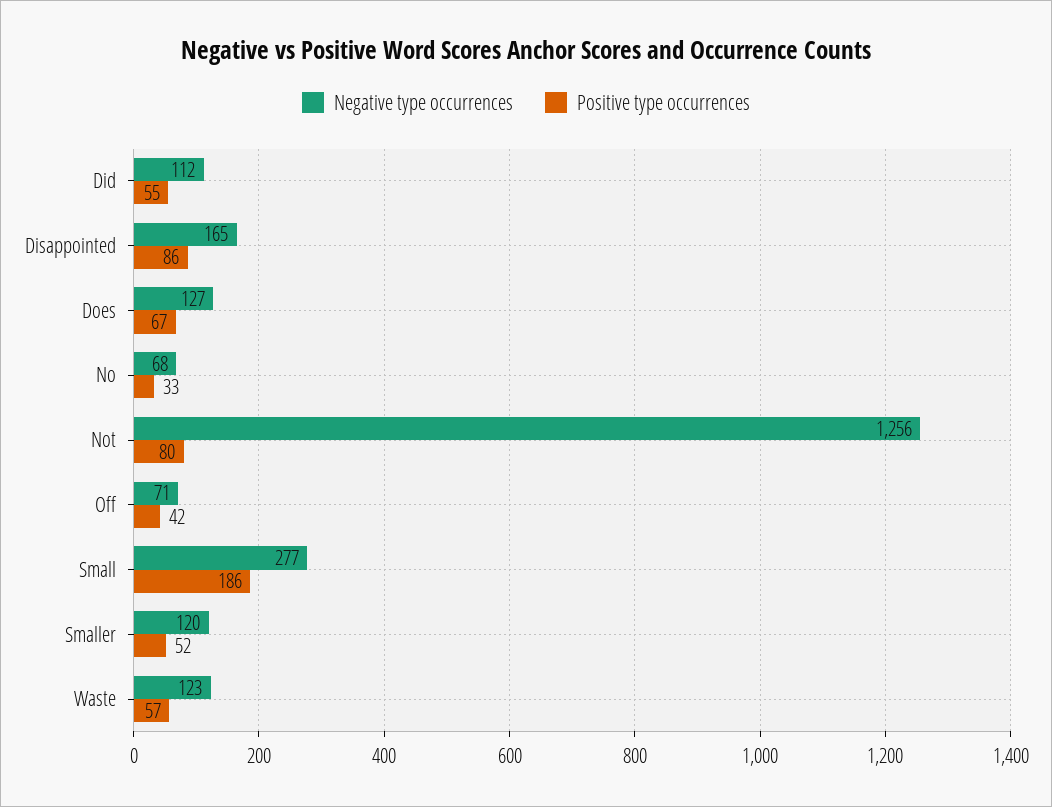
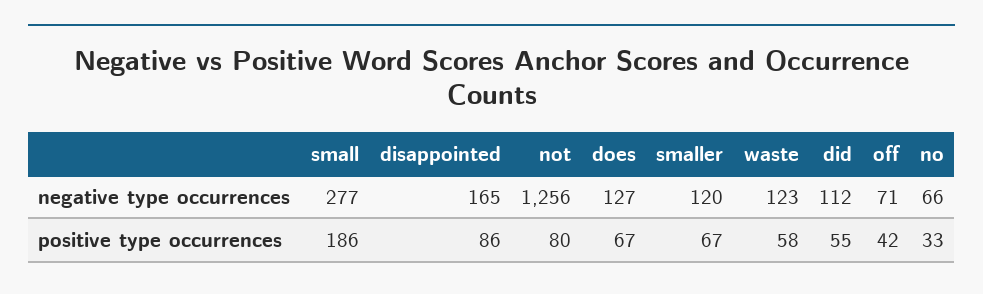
Negative type occurrences, No: 68 -> 66
Positive type occurrences, Smaller: 52 -> 67
Positive type occurrences, Waste: 57 -> 58

